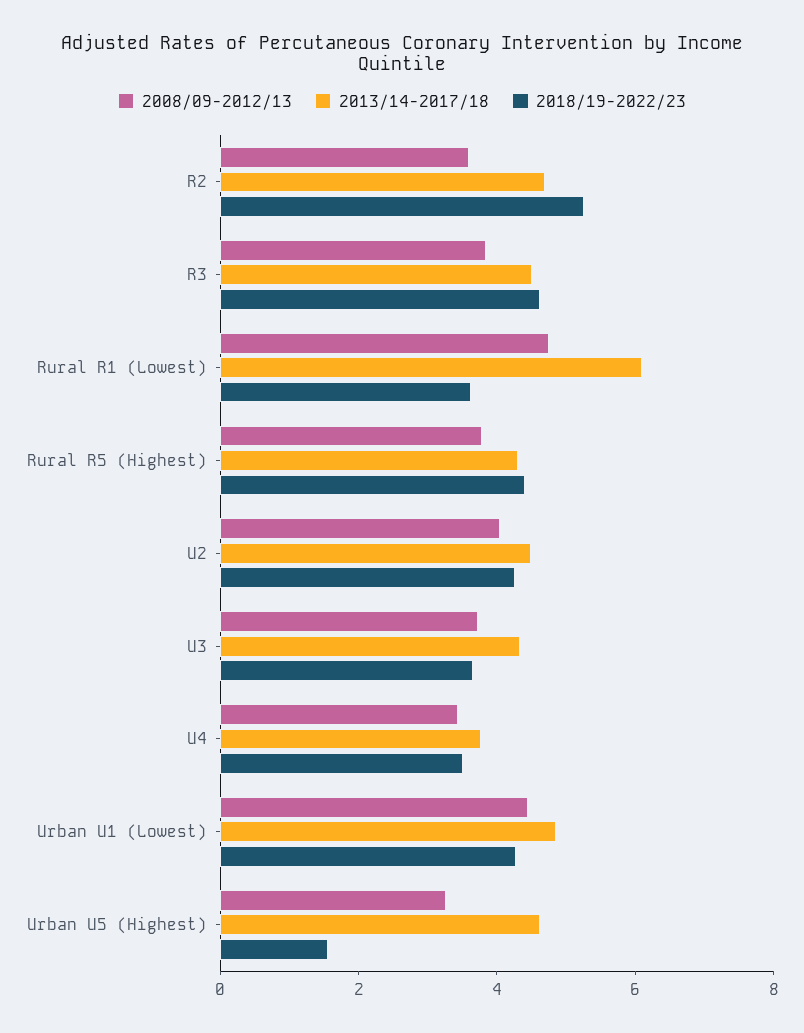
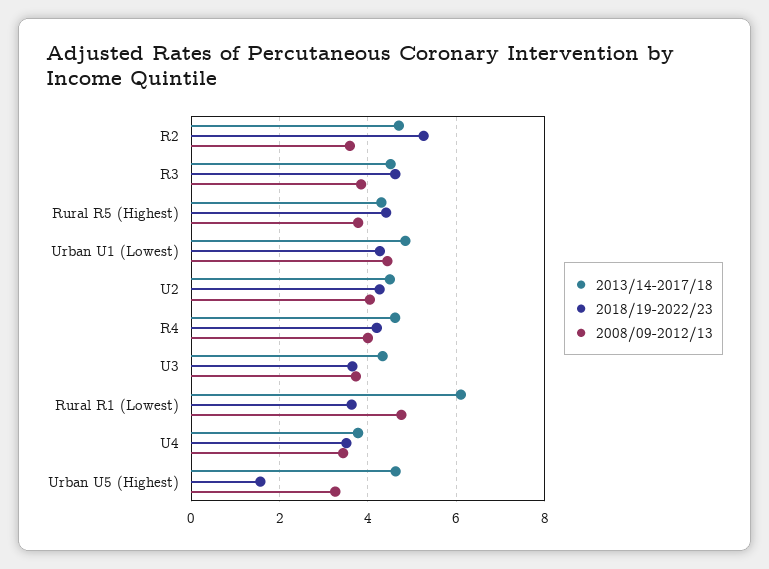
2013/14-2017/18, R4: none -> 4.6
2018/19-2022/23, R4: none -> 4.2
2008/09-2012/13, R4: none -> 4

